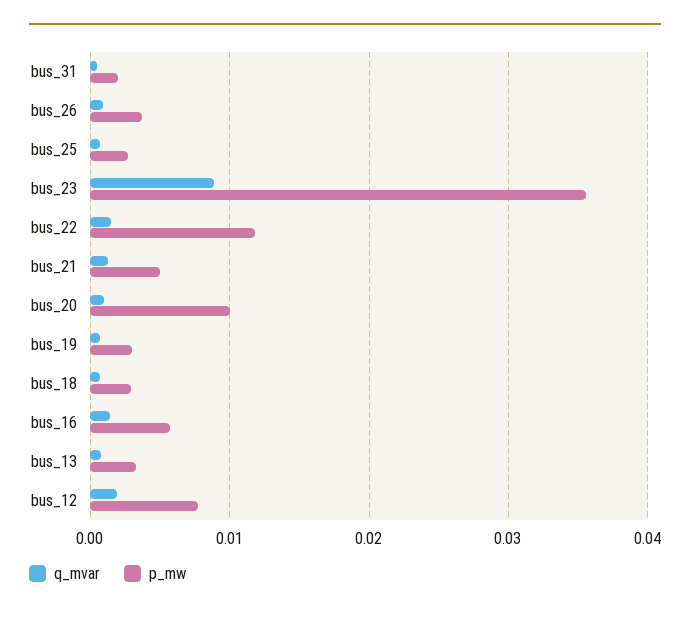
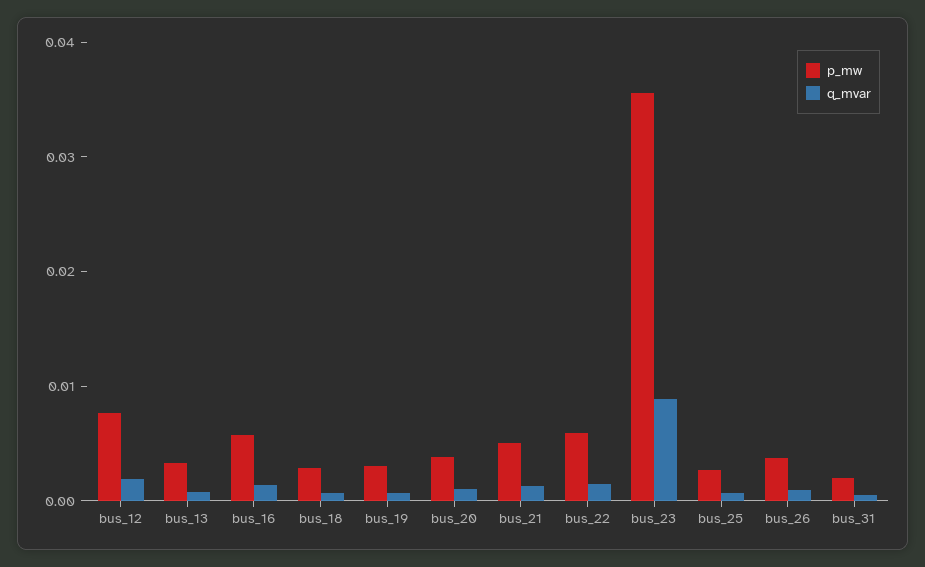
p_mw, bus_22: 0.012 -> 0.006
p_mw, bus_20: 0.01 -> 0.004

